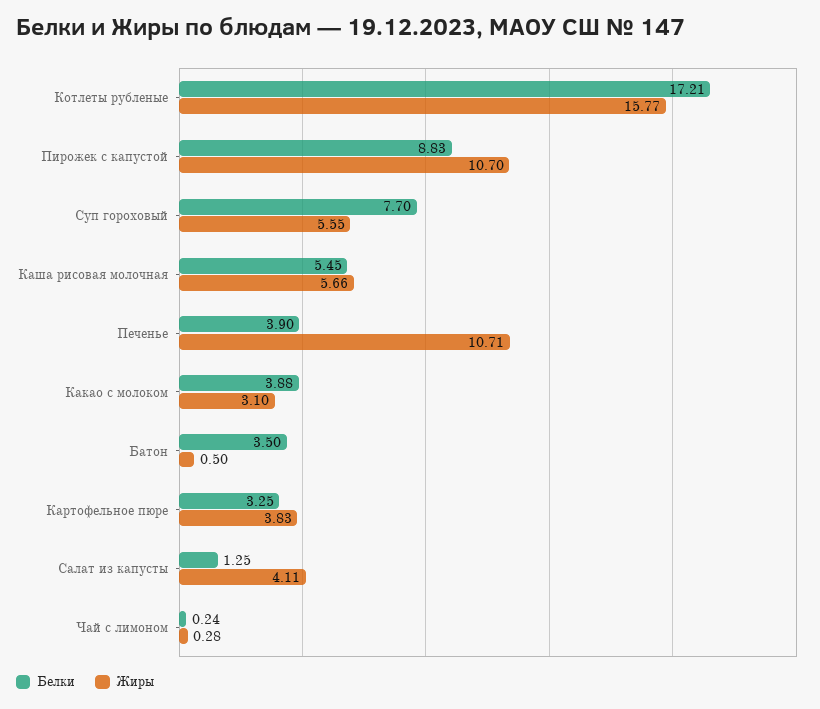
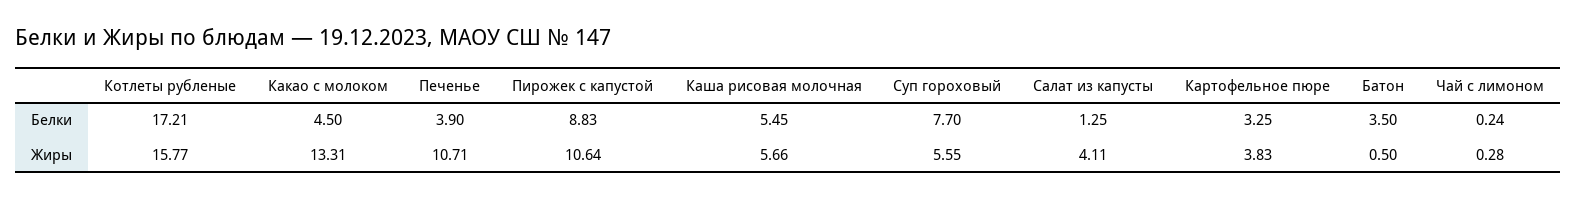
Жиры, Пирожек с капустой: 10.7 -> 10.64
Белки, Какао с молоком: 3.88 -> 4.5
Жиры, Какао с молоком: 3.1 -> 13.31

